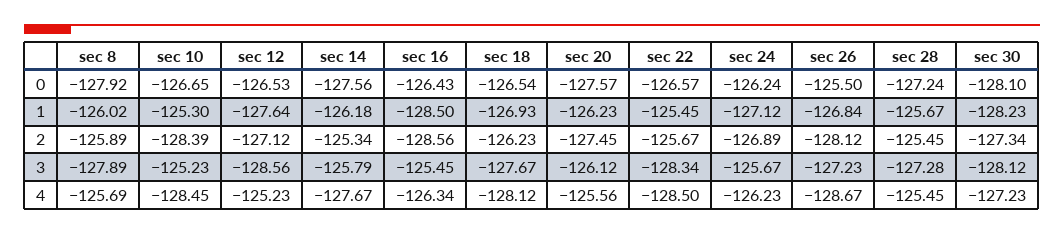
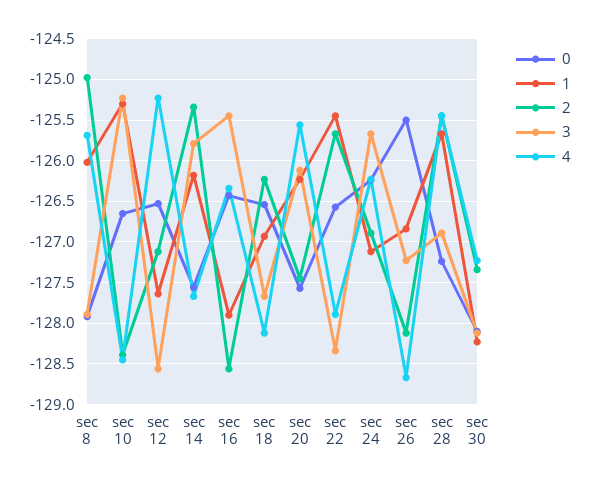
1, sec 16: -128.5 -> -127.9
2, sec 8: -125.89 -> -125
3, sec 28: -127.28 -> -126.9
4, sec 22: -128.5 -> -127.9

